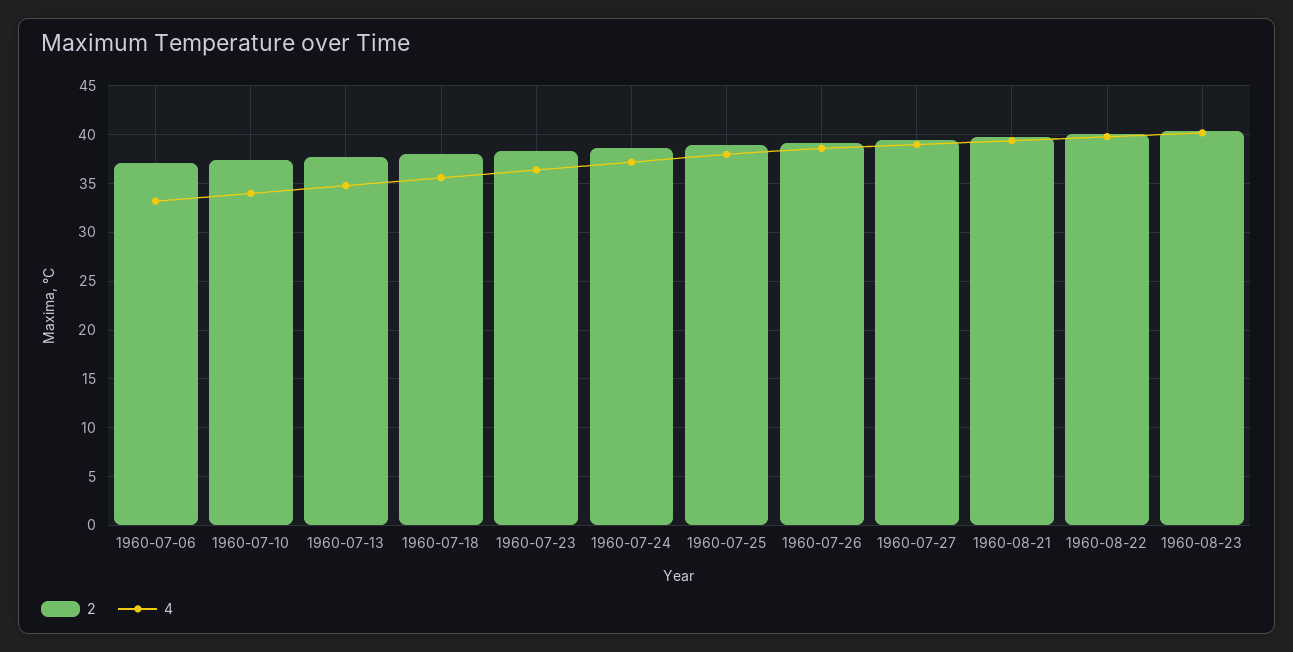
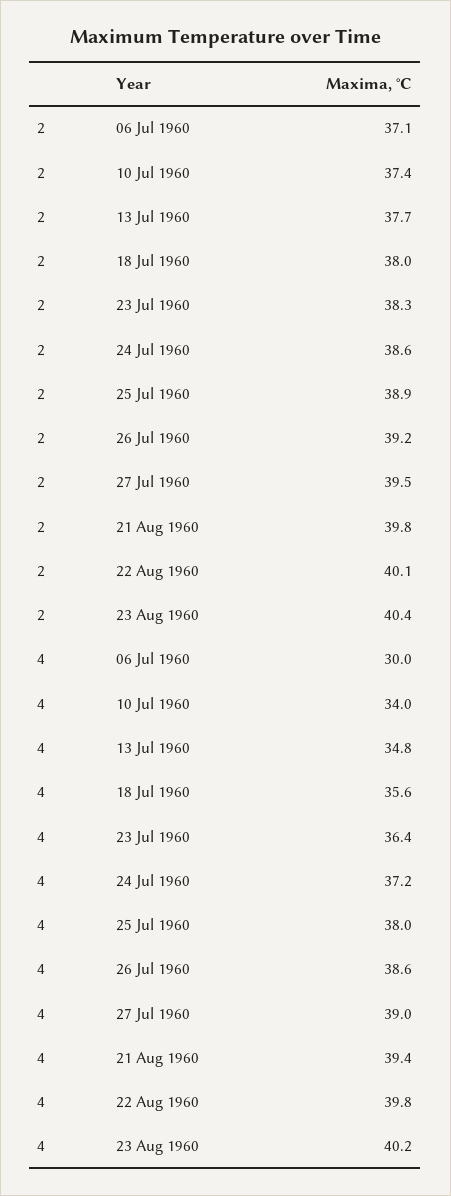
4, 1960-07-06: 33 -> 30

